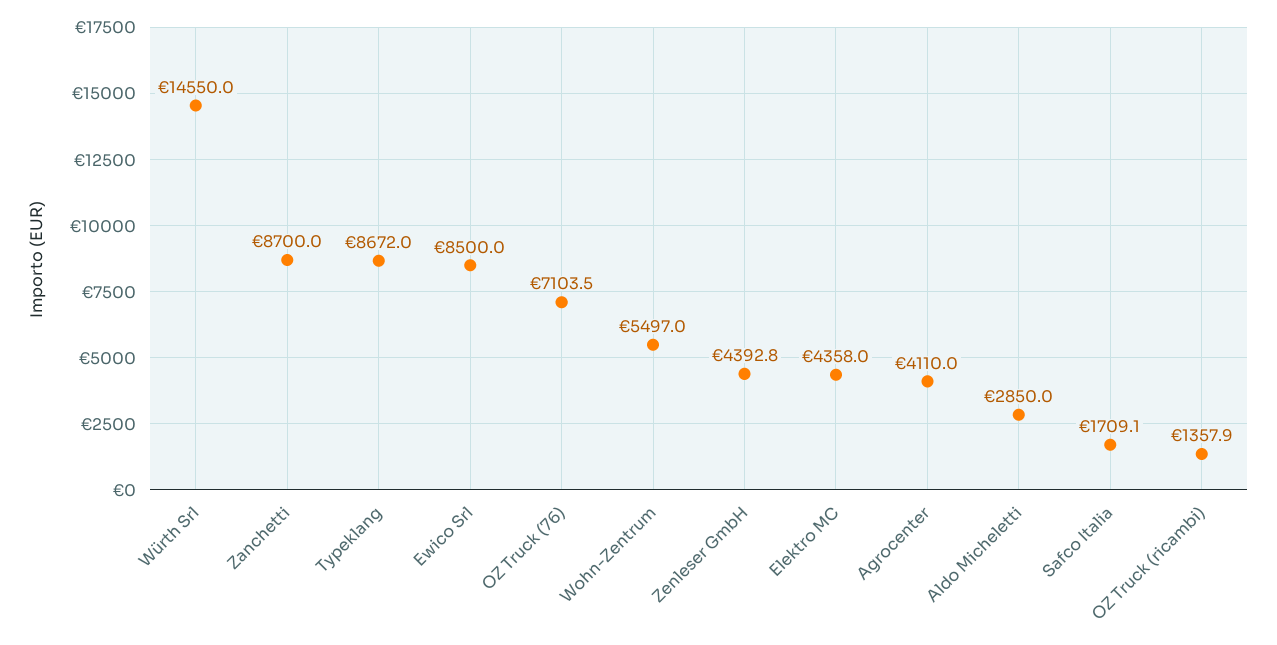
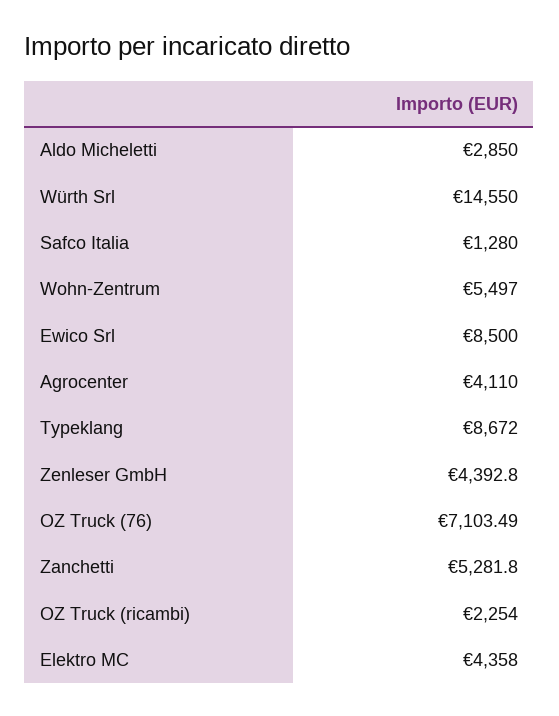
Zanchetti: 8700 -> 5281.8
Safco Italia: 1709.1 -> 1280
OZ Truck (ricambi): 1357.9 -> 2254

